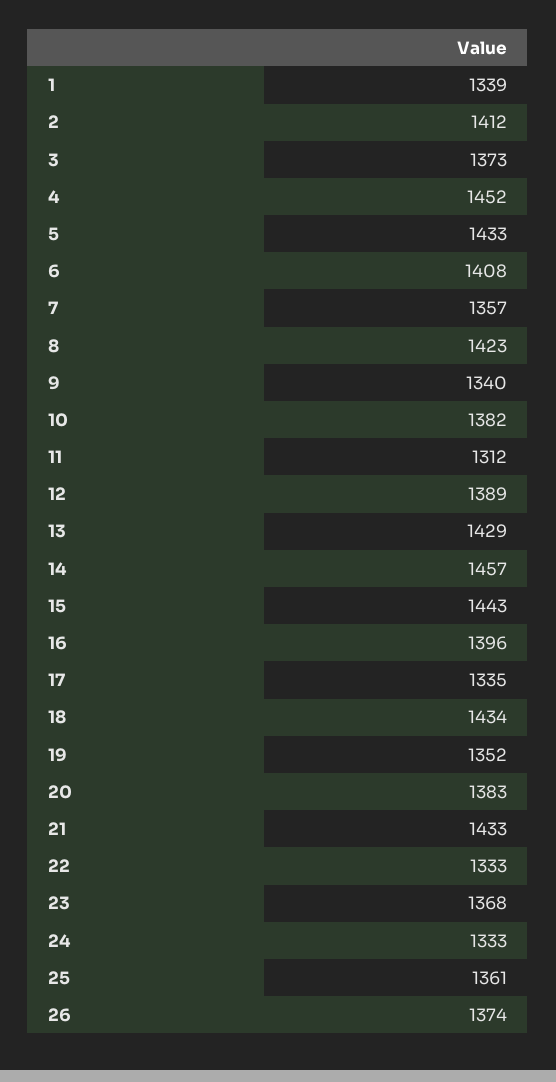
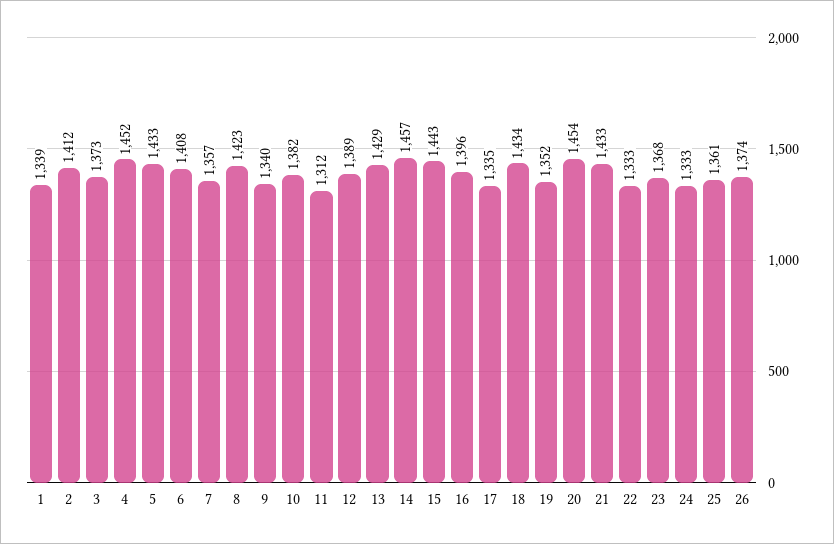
20: 1383 -> 1454

